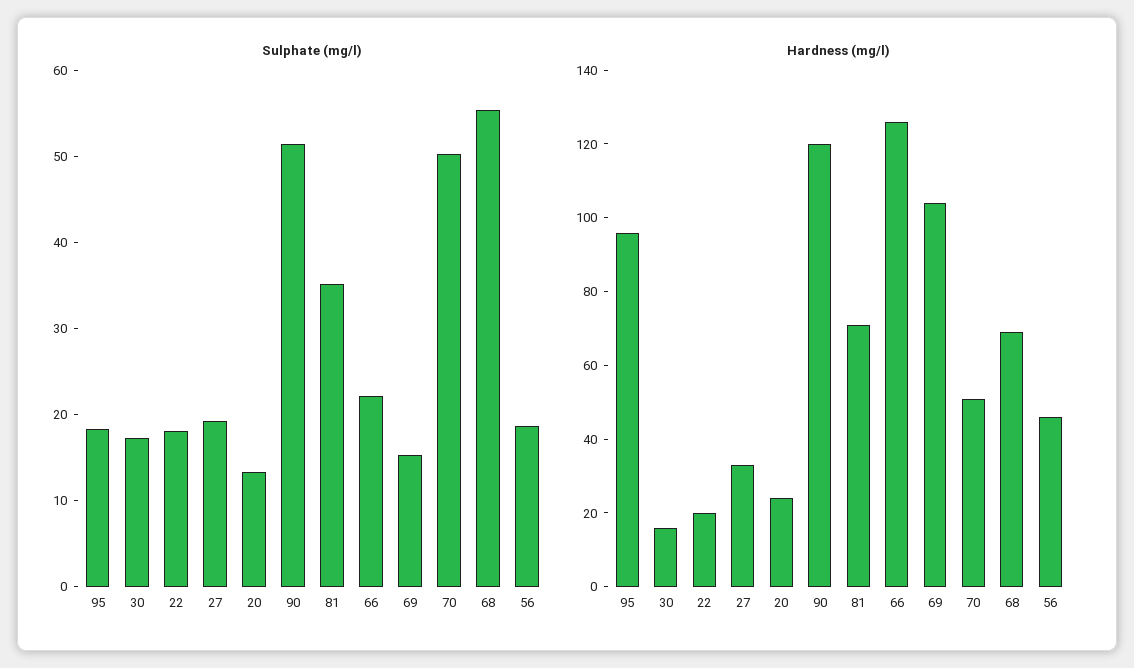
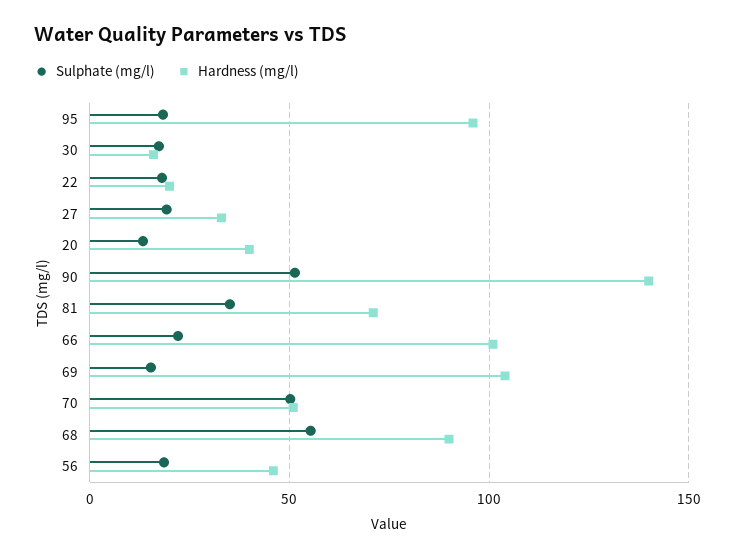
Hardness (mg/l), 20: 25 -> 40
Hardness (mg/l), 90: 120 -> 140
Hardness (mg/l), 66: 125 -> 100
Hardness (mg/l), 68: 70 -> 90

